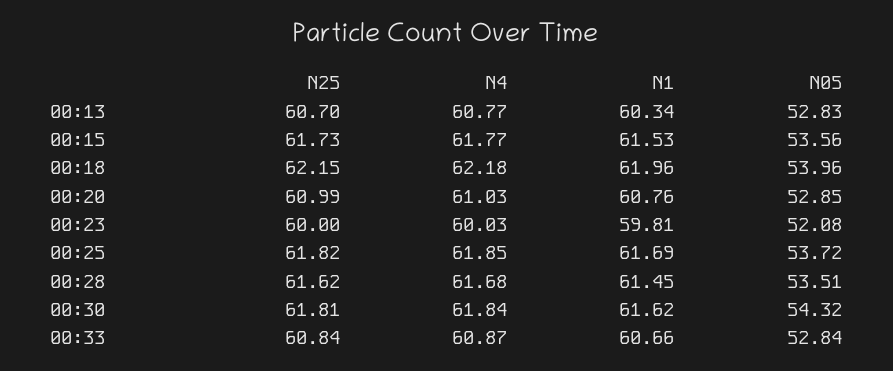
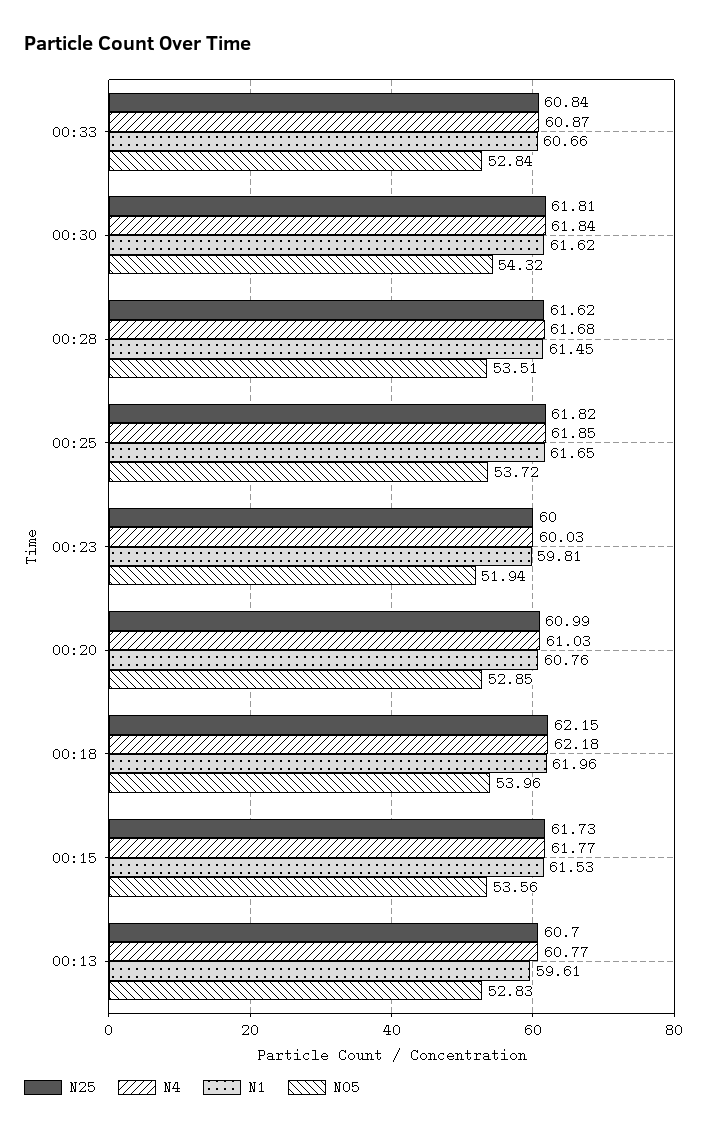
N1, 00:13: 60.34 -> 59.61
N05, 00:23: 52.08 -> 51.94
N1, 00:25: 61.69 -> 61.65

